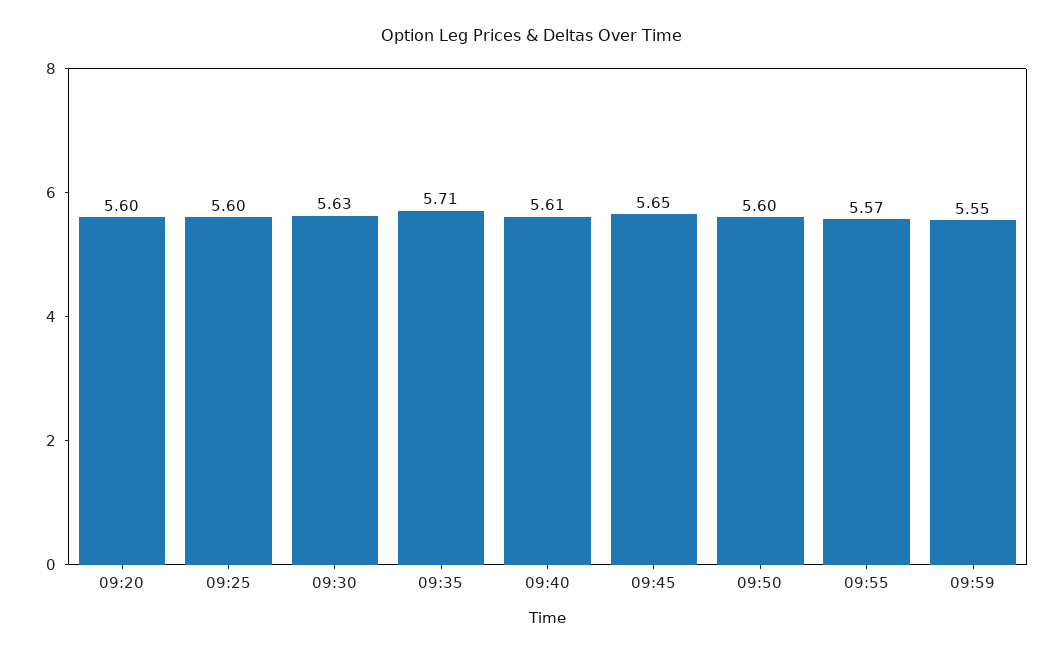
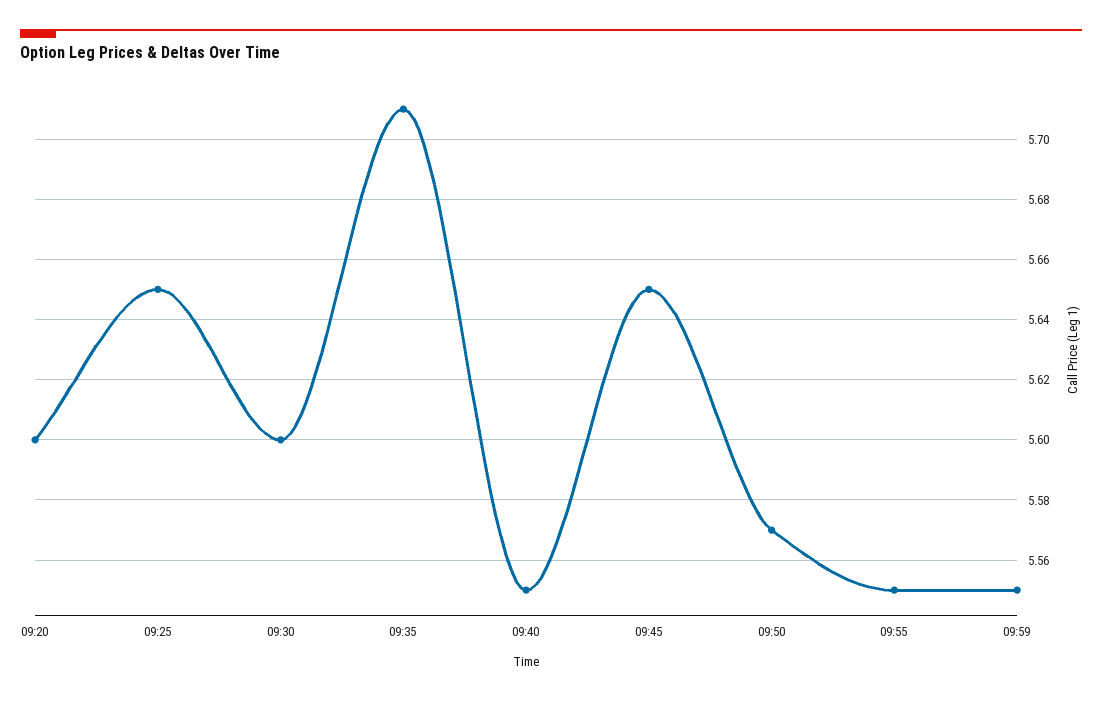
09:25: 5.6 -> 5.65
09:30: 5.63 -> 5.6
09:40: 5.61 -> 5.55
09:50: 5.6 -> 5.57
09:55: 5.57 -> 5.55

